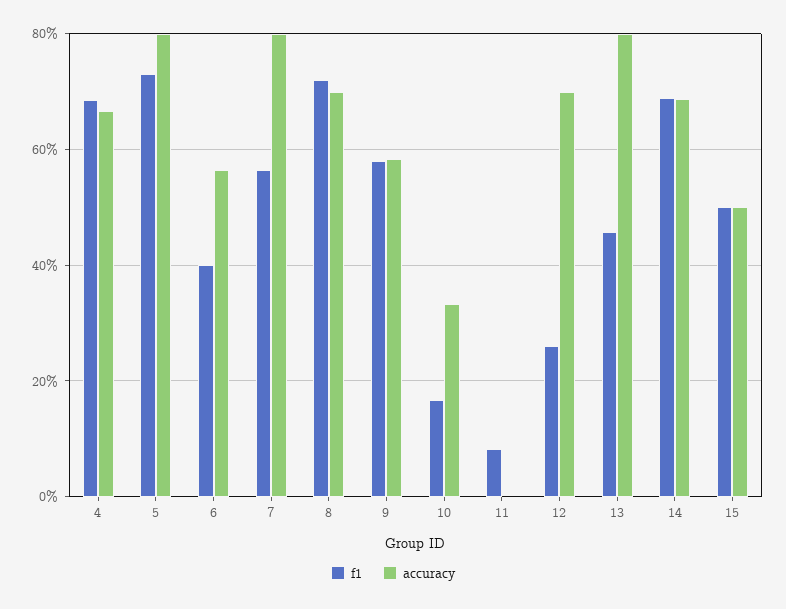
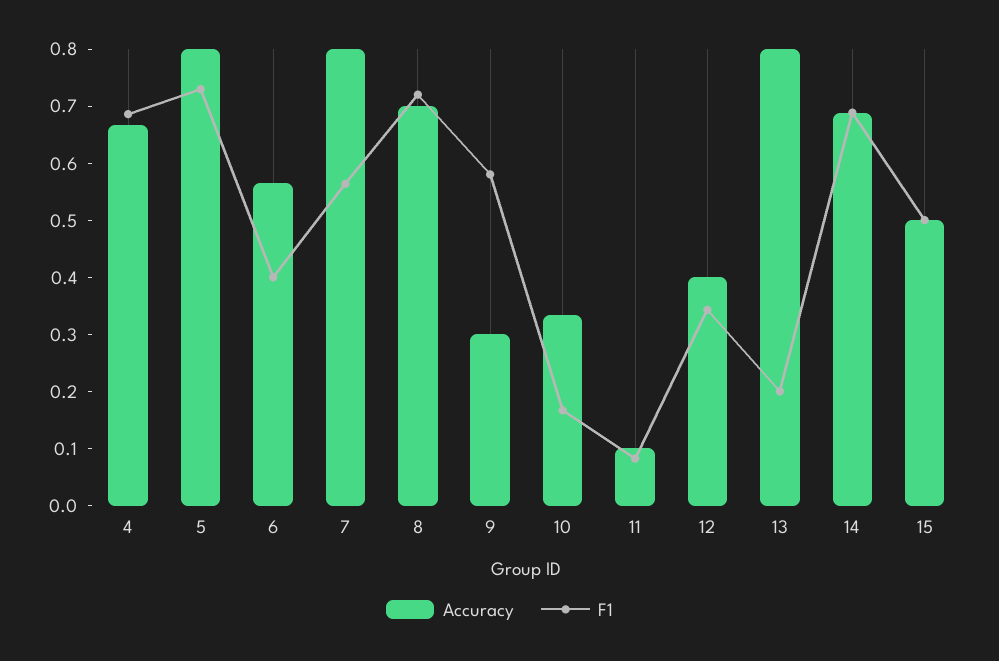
accuracy, 9: 0.58 -> 0.3
accuracy, 11: 0 -> 0.1
f1, 12: 0.26 -> 0.34
accuracy, 12: 0.7 -> 0.4
f1, 13: 0.46 -> 0.2

